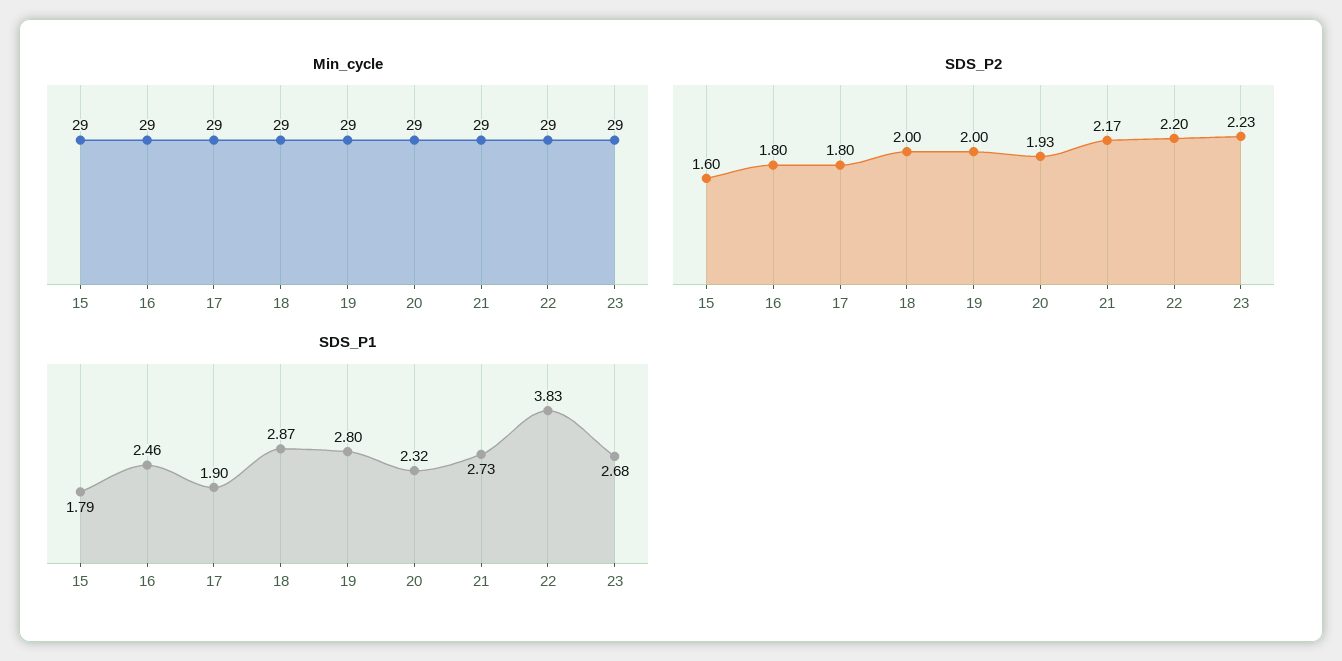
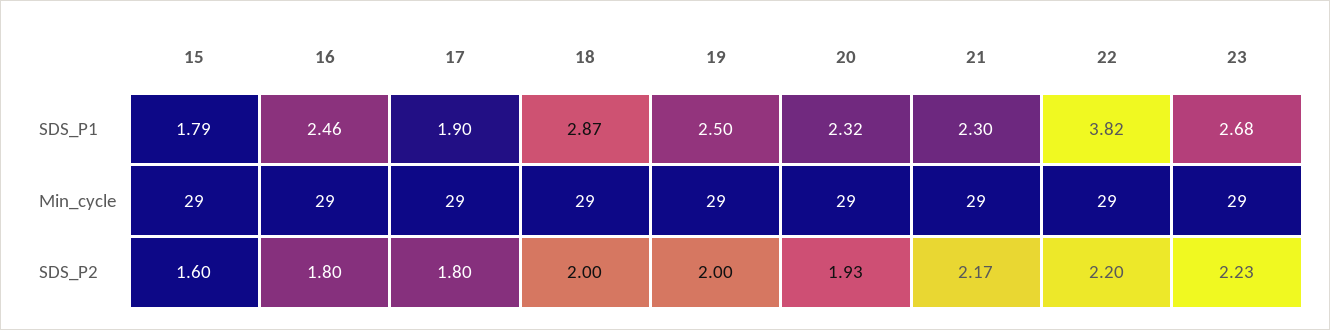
SDS_P1, 19: 2.8 -> 2.5
SDS_P1, 21: 2.73 -> 2.3
SDS_P1, 22: 3.83 -> 3.82

